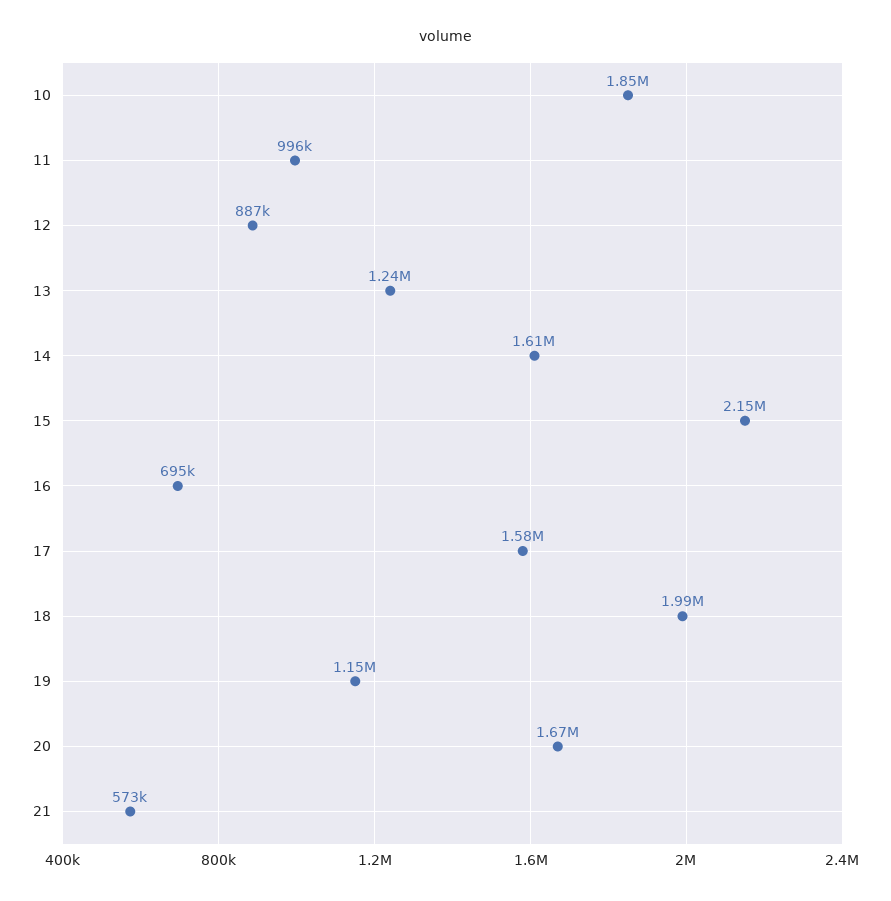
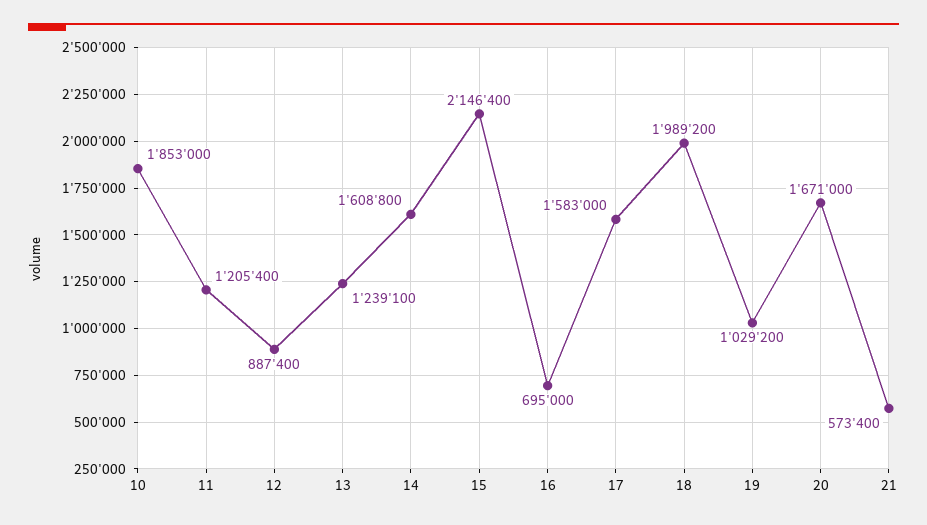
11: 996000 -> 1205400
19: 1150000 -> 1029200

